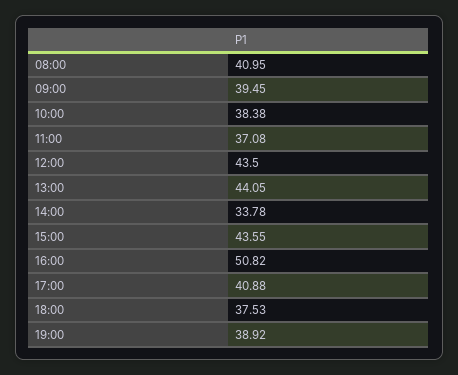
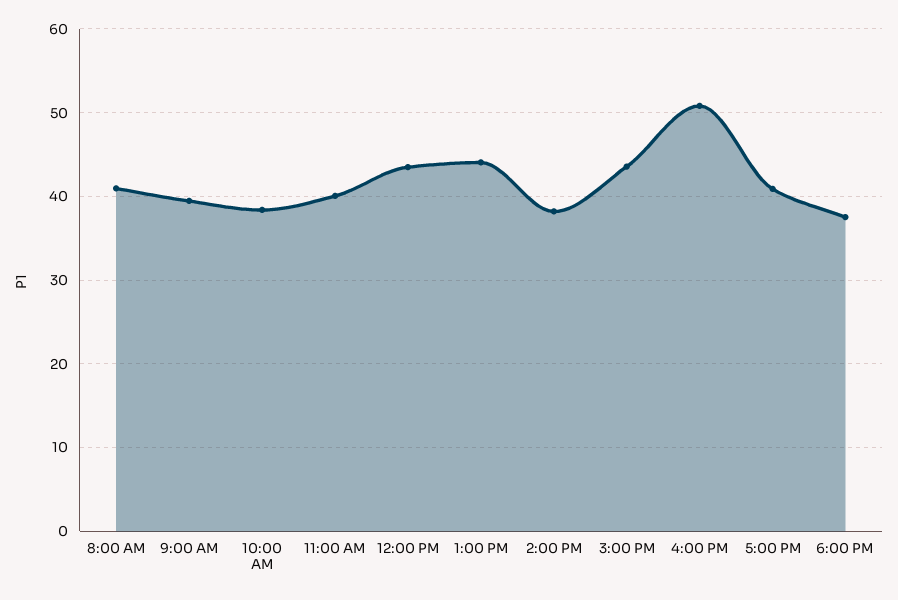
11:00: 37.08 -> 40
14:00: 33.78 -> 38
19:00: 38.92 -> none

